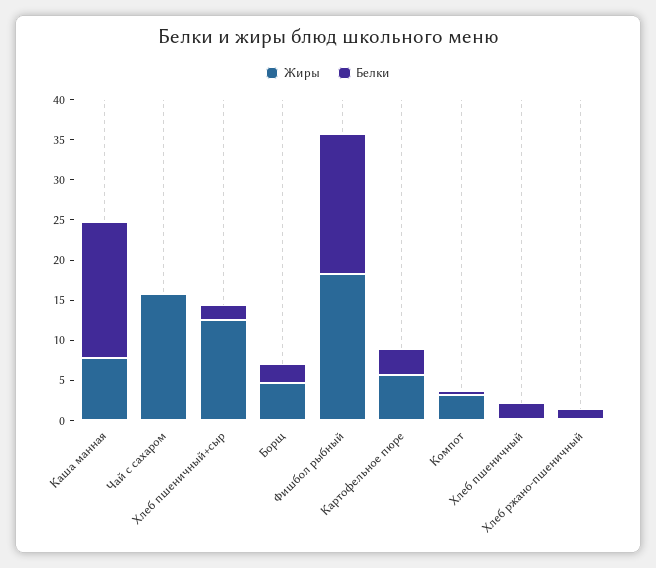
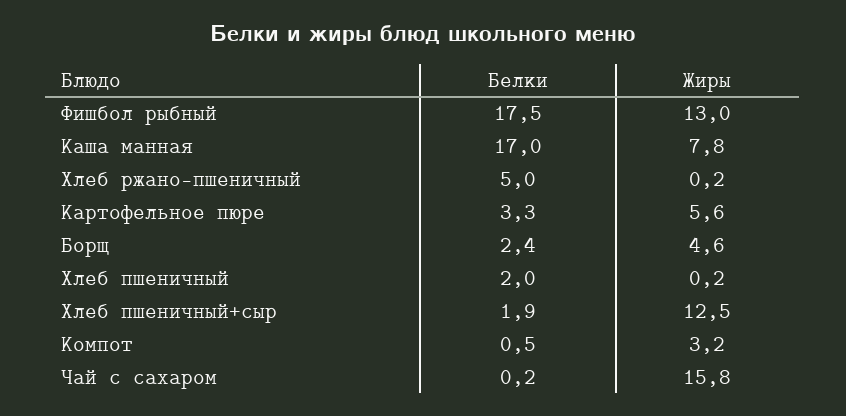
Жиры, Фишбол рыбный: 18 -> 13
Белки, Хлеб ржано-пшеничный: 1 -> 5

